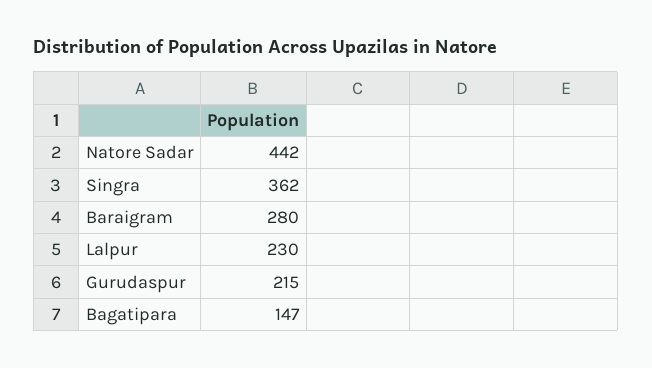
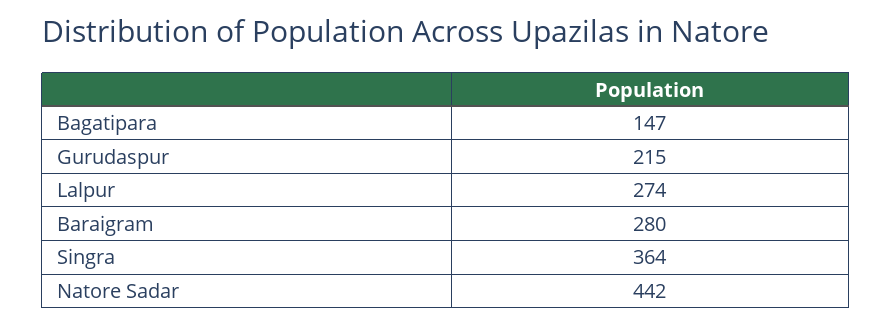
Singra: 362 -> 364
Lalpur: 230 -> 274

